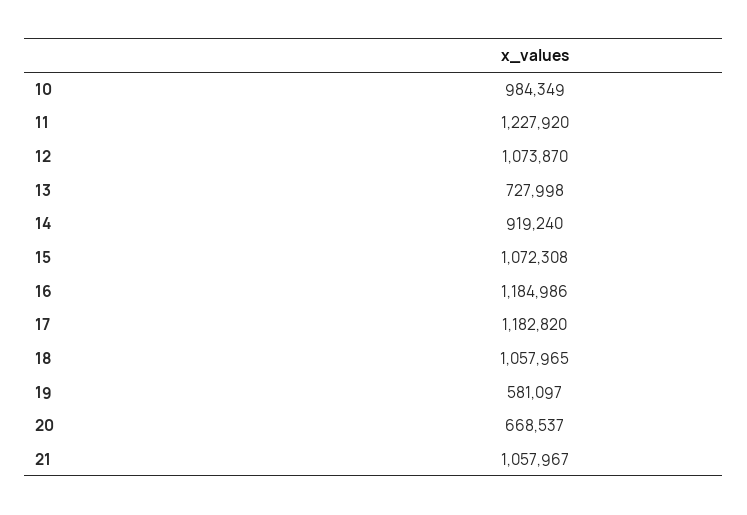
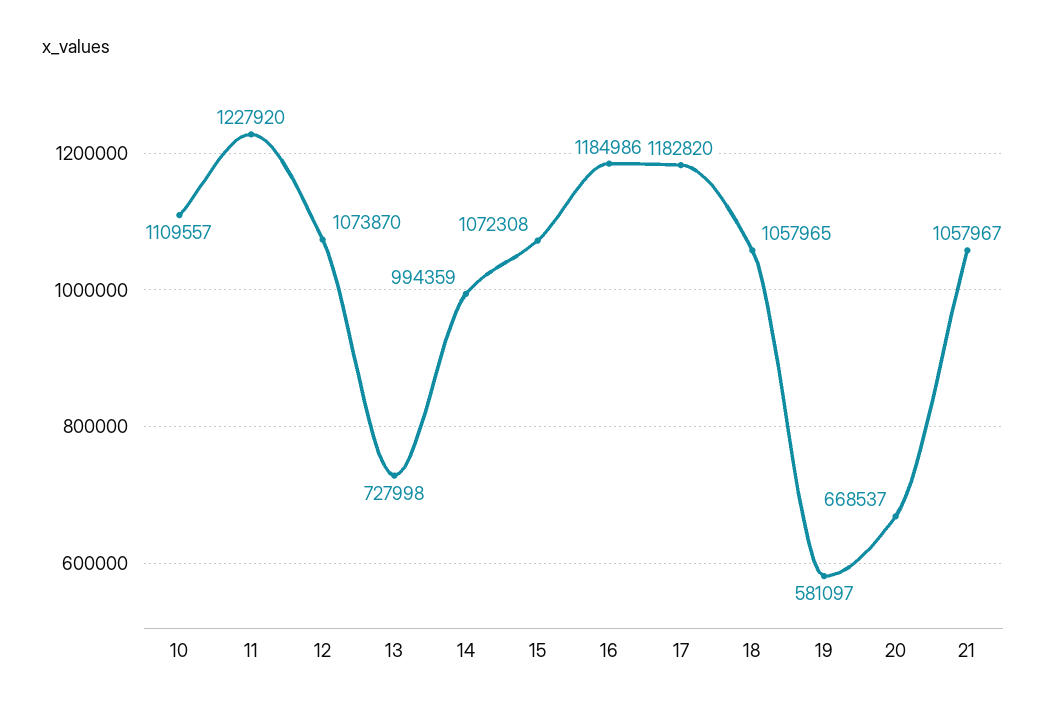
10: 984349 -> 1109557
14: 919240 -> 994359

